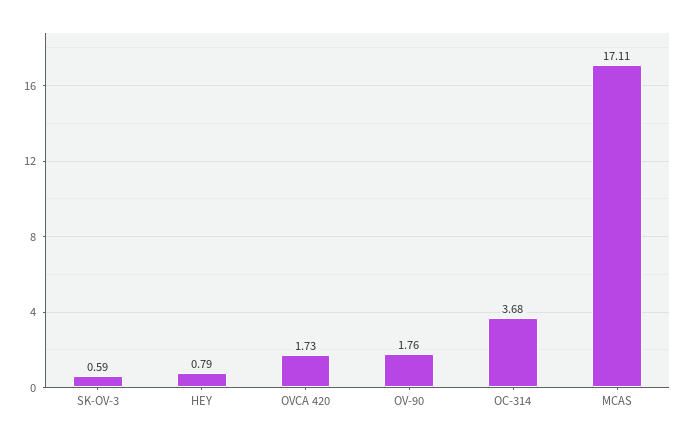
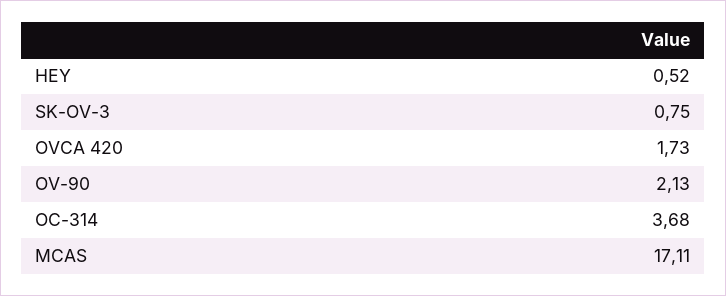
SK-OV-3: 0.59 -> 0.75
HEY: 0.79 -> 0.52
OV-90: 1.76 -> 2.13

